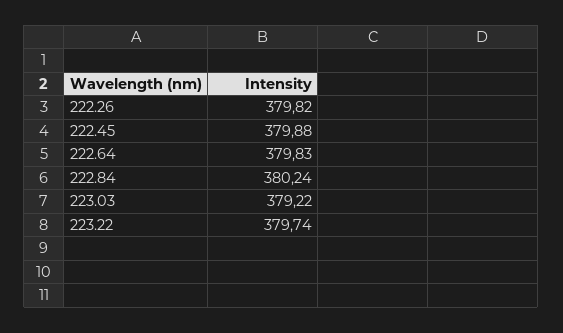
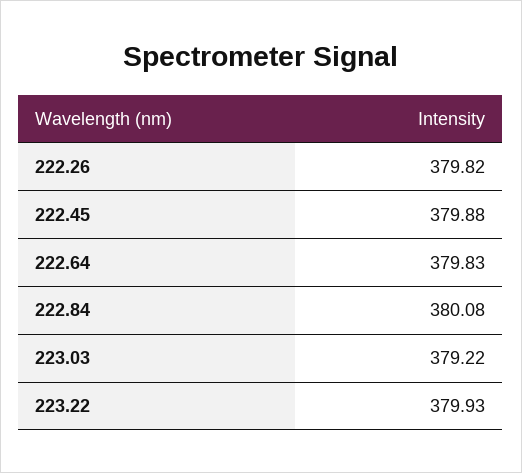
222.84: 380.24 -> 380.08
223.22: 379.74 -> 379.93

